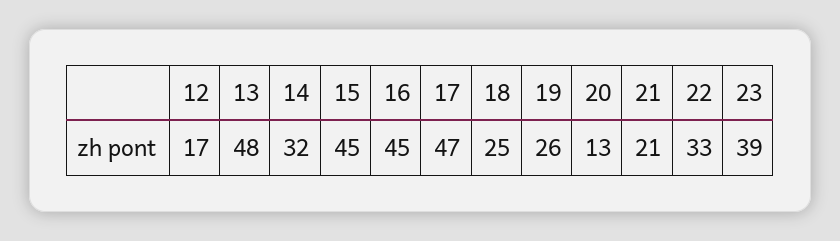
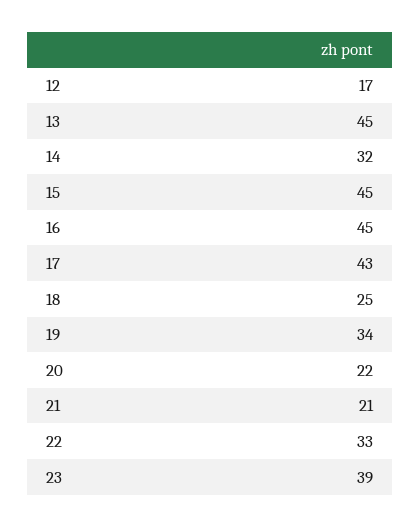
13: 48 -> 45
17: 47 -> 43
19: 26 -> 34
20: 13 -> 22

